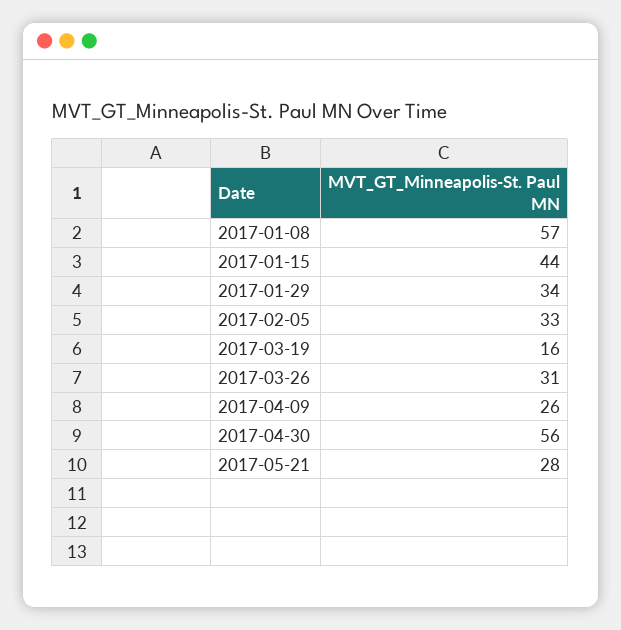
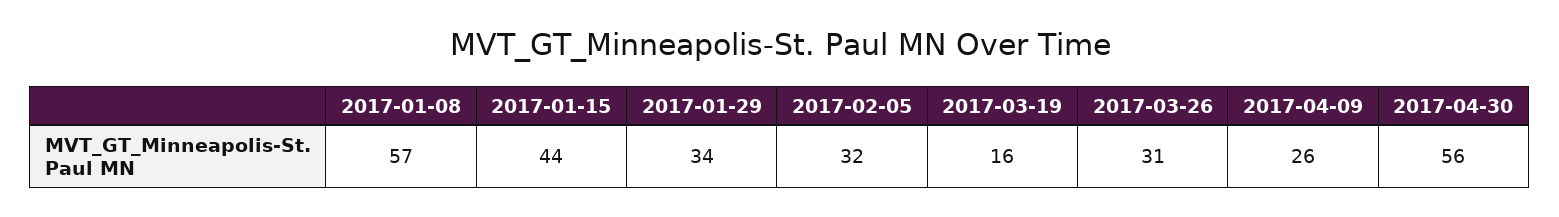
2017-02-05: 33 -> 32
2017-05-21: 28 -> none

